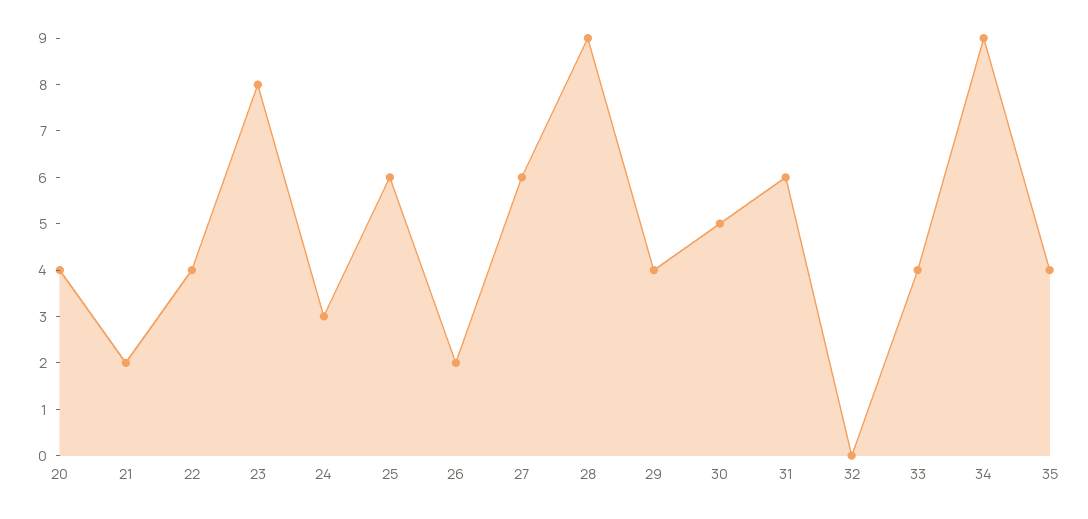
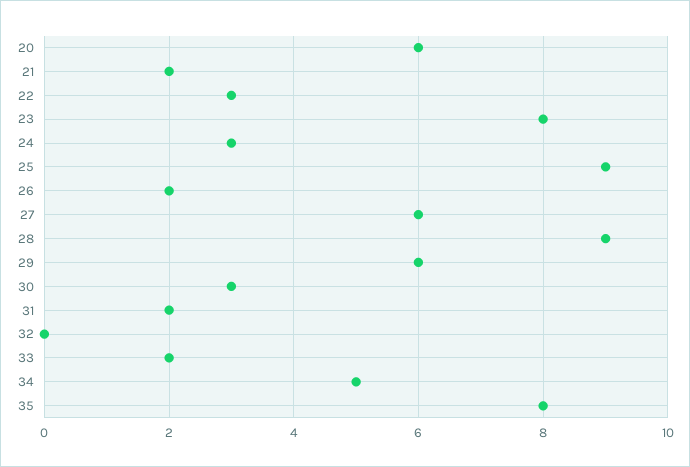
20: 4 -> 6
22: 4 -> 3
25: 6 -> 9
29: 4 -> 6
30: 5 -> 3
31: 6 -> 2
33: 4 -> 2
34: 9 -> 5
35: 4 -> 8

